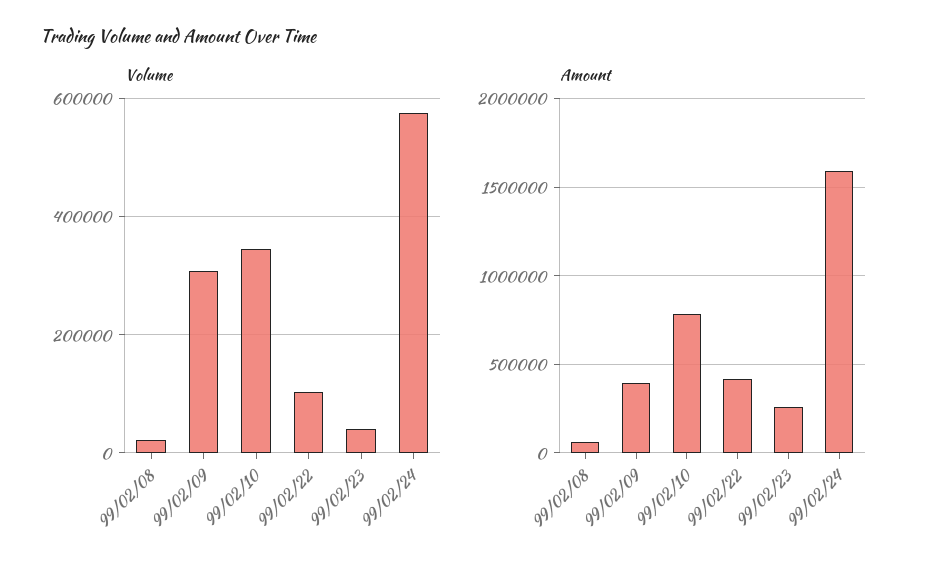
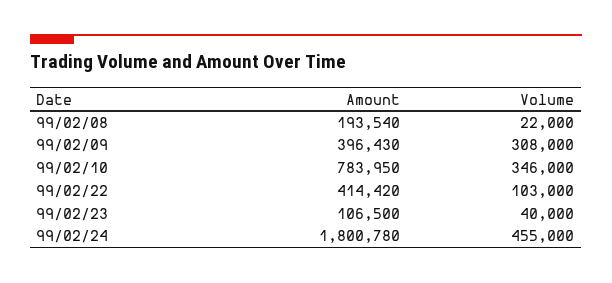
Volume, 99/02/24: 580000 -> 455000
Amount, 99/02/08: 50000 -> 193540
Amount, 99/02/23: 250000 -> 106500
Amount, 99/02/24: 1600000 -> 1800780

